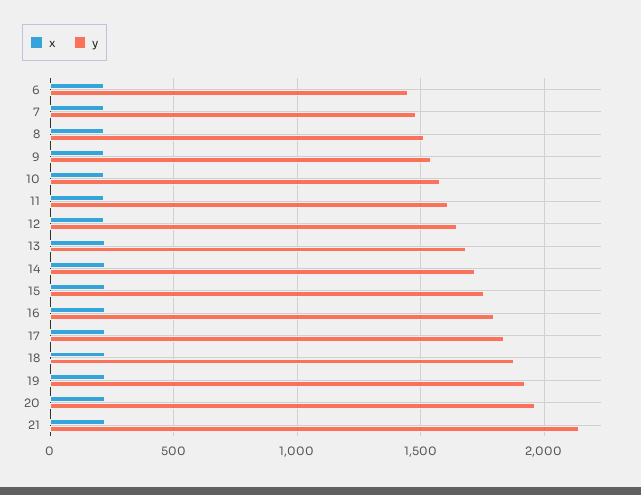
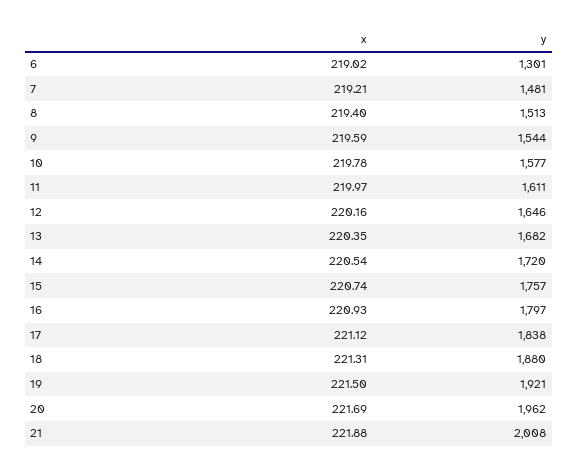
y, 6: 1450 -> 1301
y, 21: 2150 -> 2008

